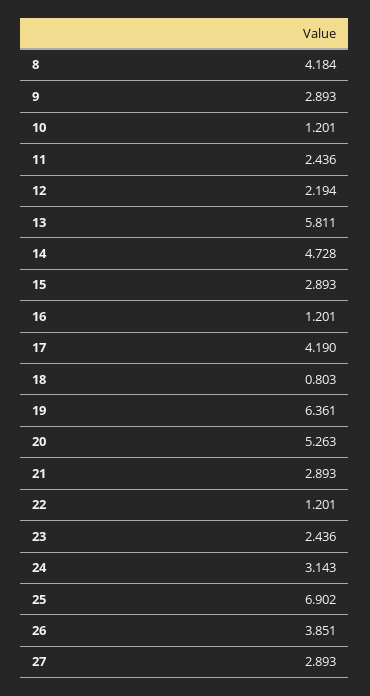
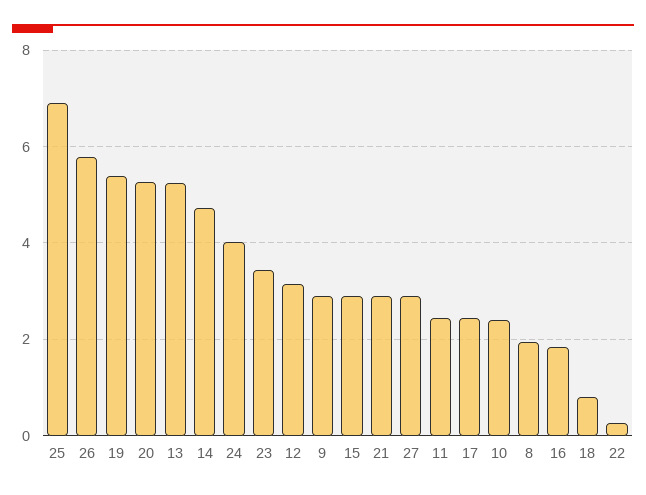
8: 4.184 -> 2
10: 1.201 -> 2.4
12: 2.194 -> 3.2
13: 5.811 -> 5.2
16: 1.201 -> 1.8
17: 4.19 -> 2.4
19: 6.361 -> 5.4
22: 1.201 -> 0.2
23: 2.436 -> 3.4
24: 3.143 -> 4
26: 3.851 -> 5.8

